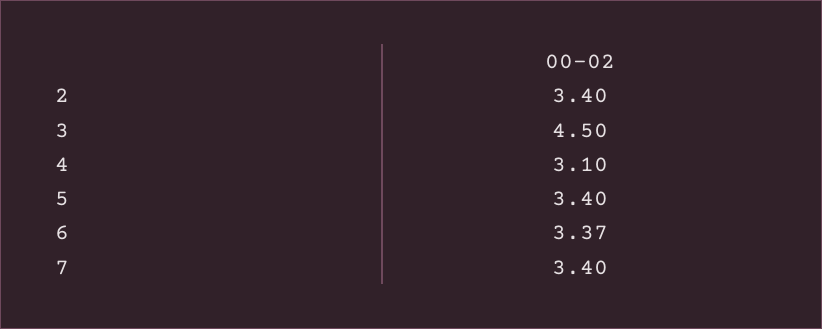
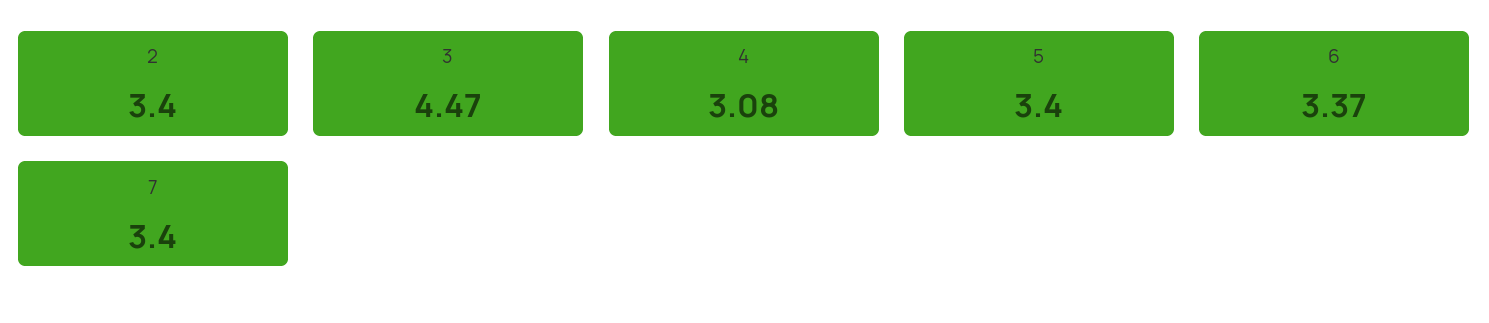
3: 4.5 -> 4.47
4: 3.1 -> 3.08

